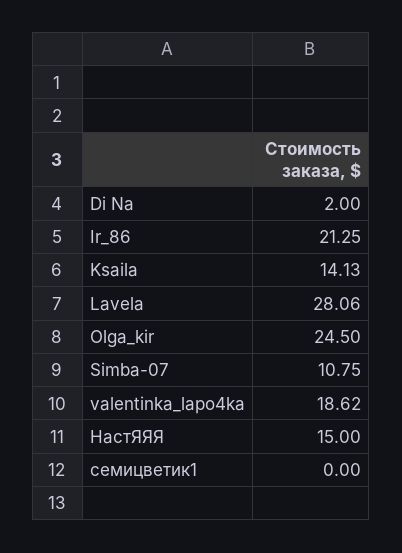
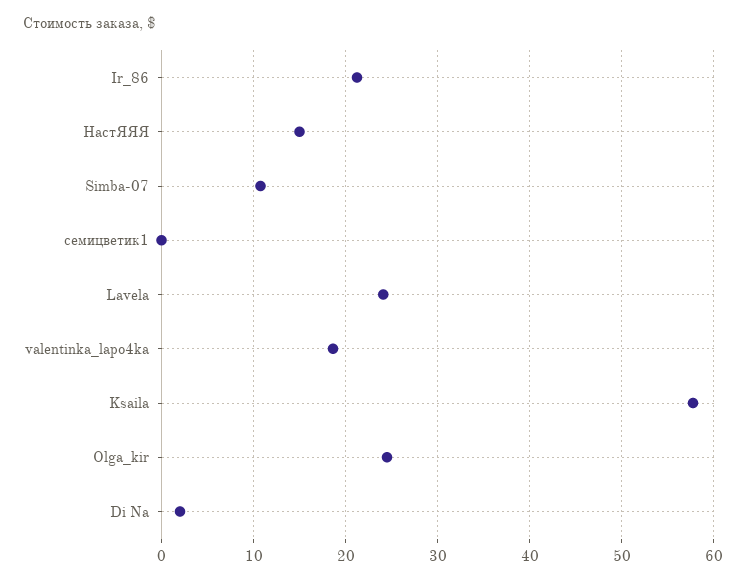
Ksaila: 14.13 -> 58
Lavela: 28.06 -> 24

